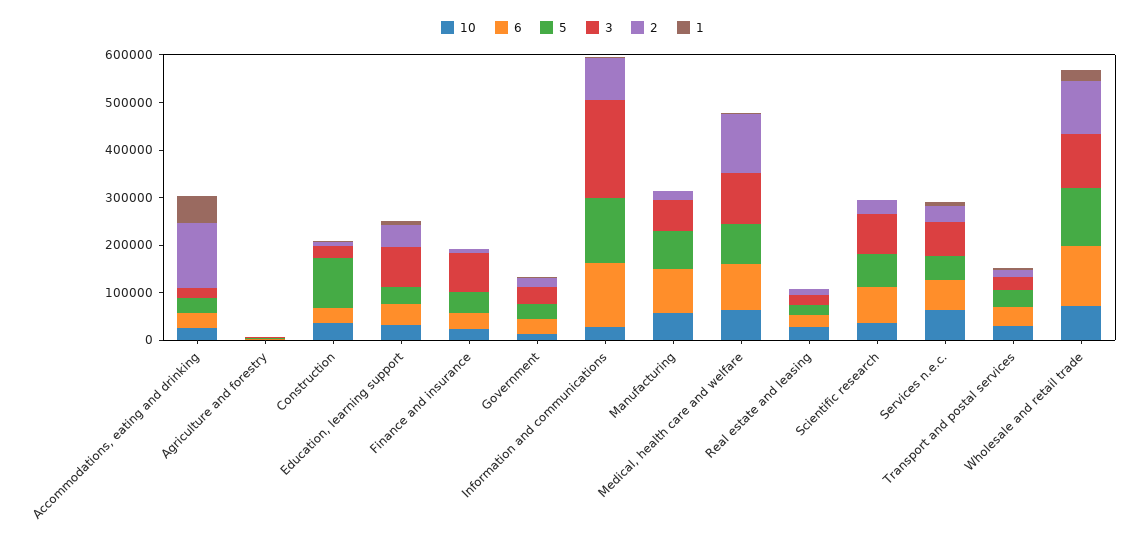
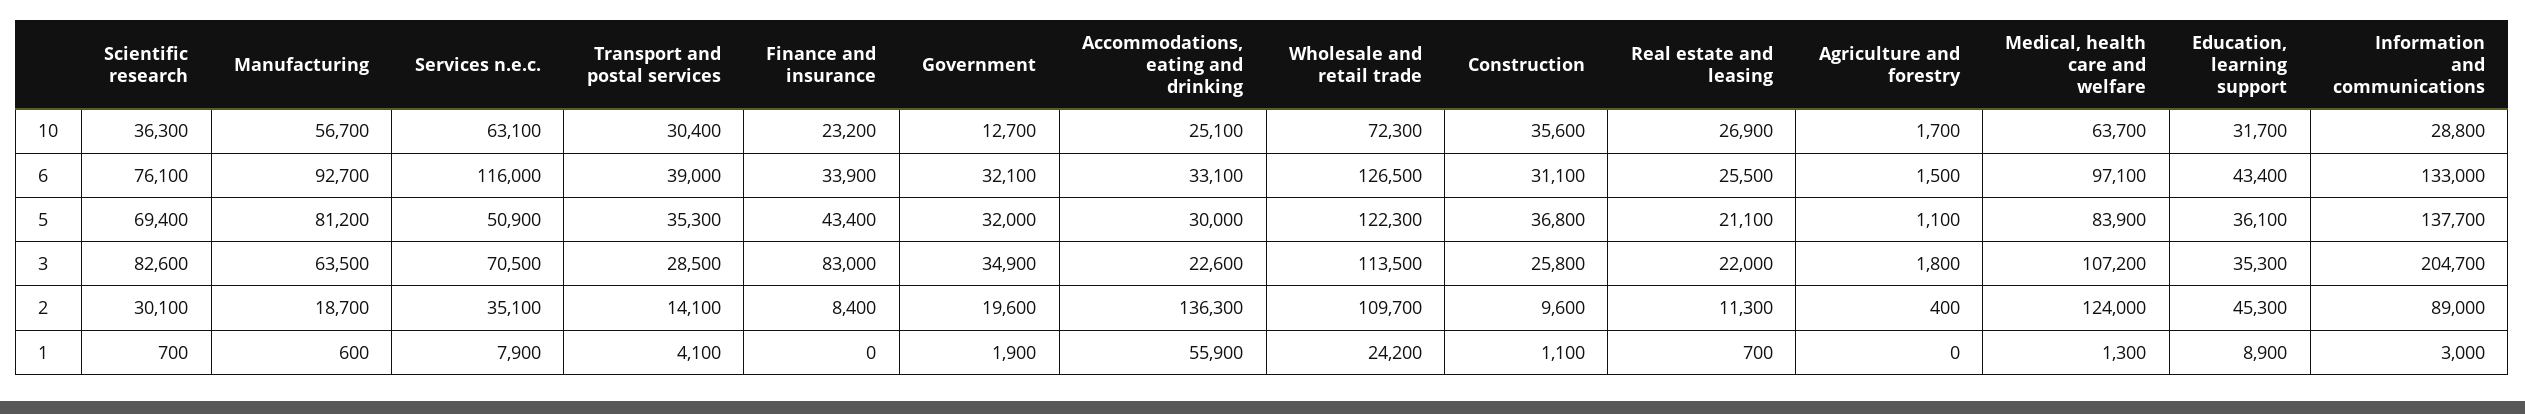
5, Construction: 100000 -> 36800
3, Education, learning support: 80000 -> 35300
6, Services n.e.c.: 60000 -> 116000

